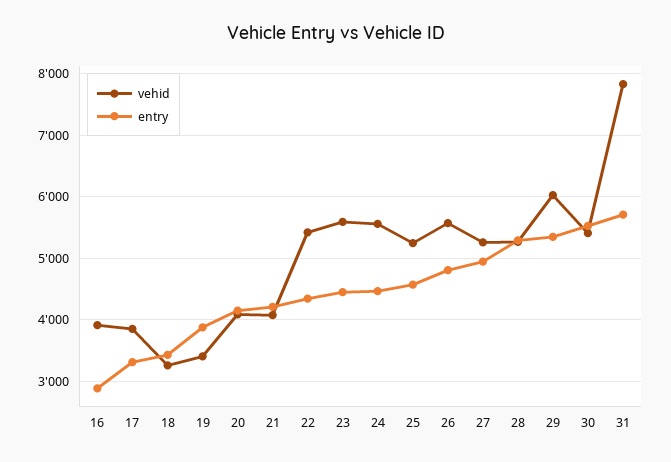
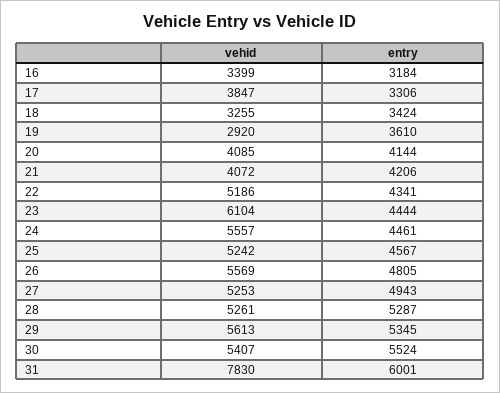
vehid, 16: 3900 -> 3399
entry, 16: 2900 -> 3184
vehid, 19: 3400 -> 2920
entry, 19: 3900 -> 3610
vehid, 22: 5400 -> 5186
vehid, 23: 5600 -> 6104
vehid, 29: 6000 -> 5613
entry, 31: 5700 -> 6001

